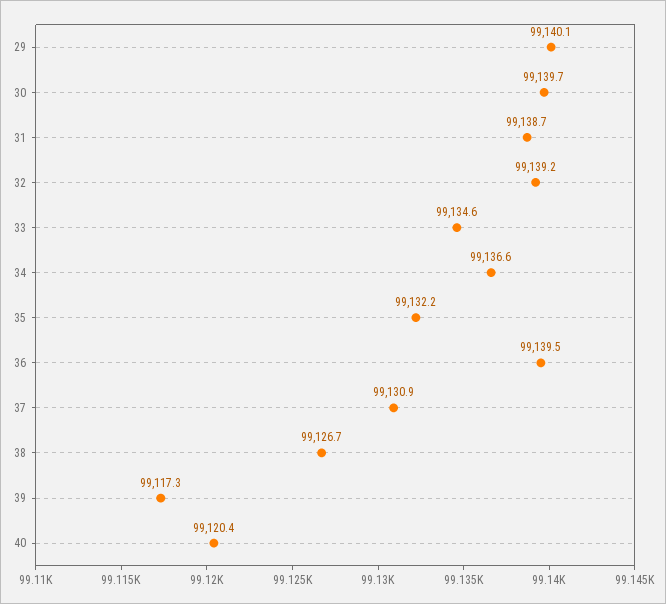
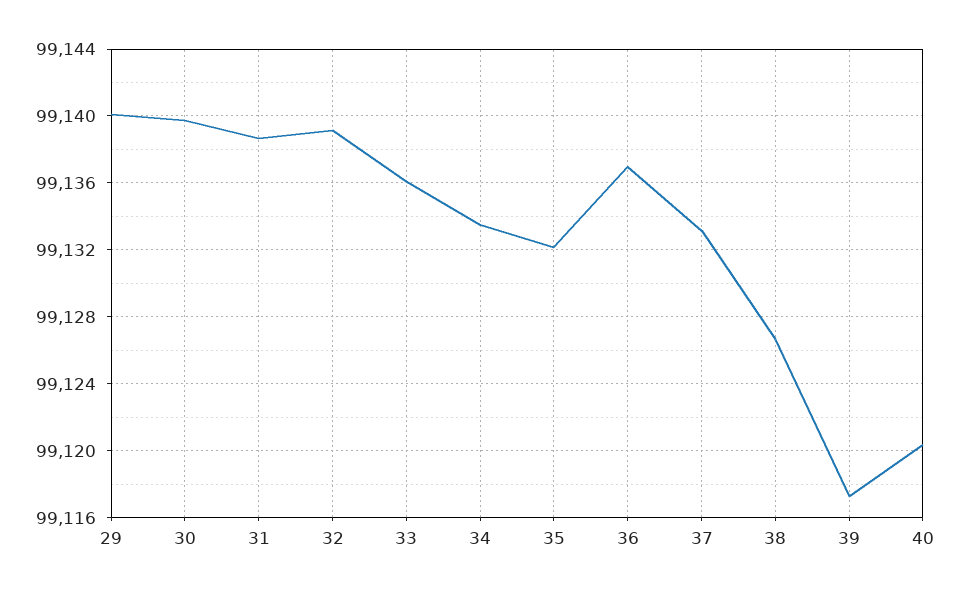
33: 99134.6 -> 99136
34: 99136.6 -> 99133.5
36: 99139.5 -> 99137
37: 99130.9 -> 99133

